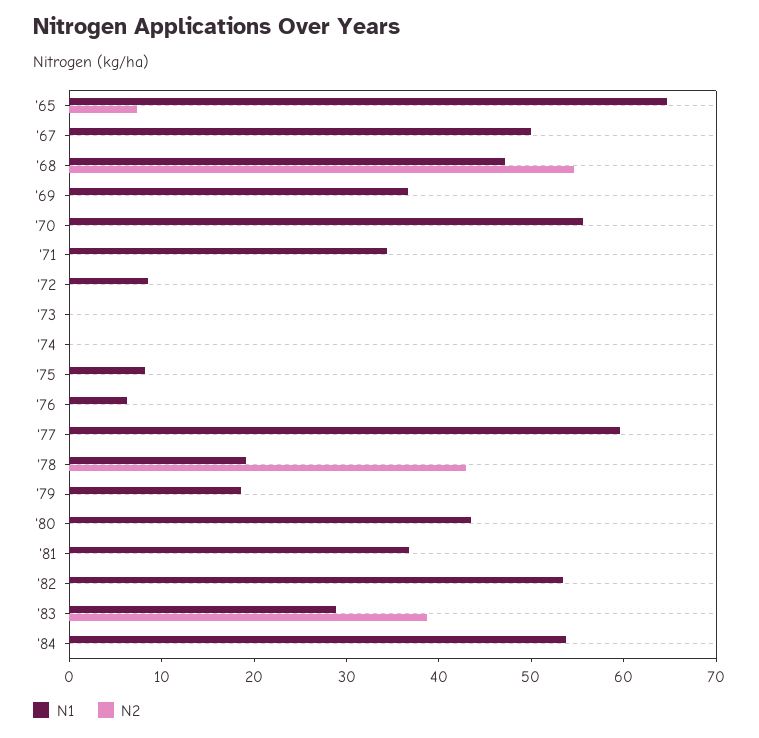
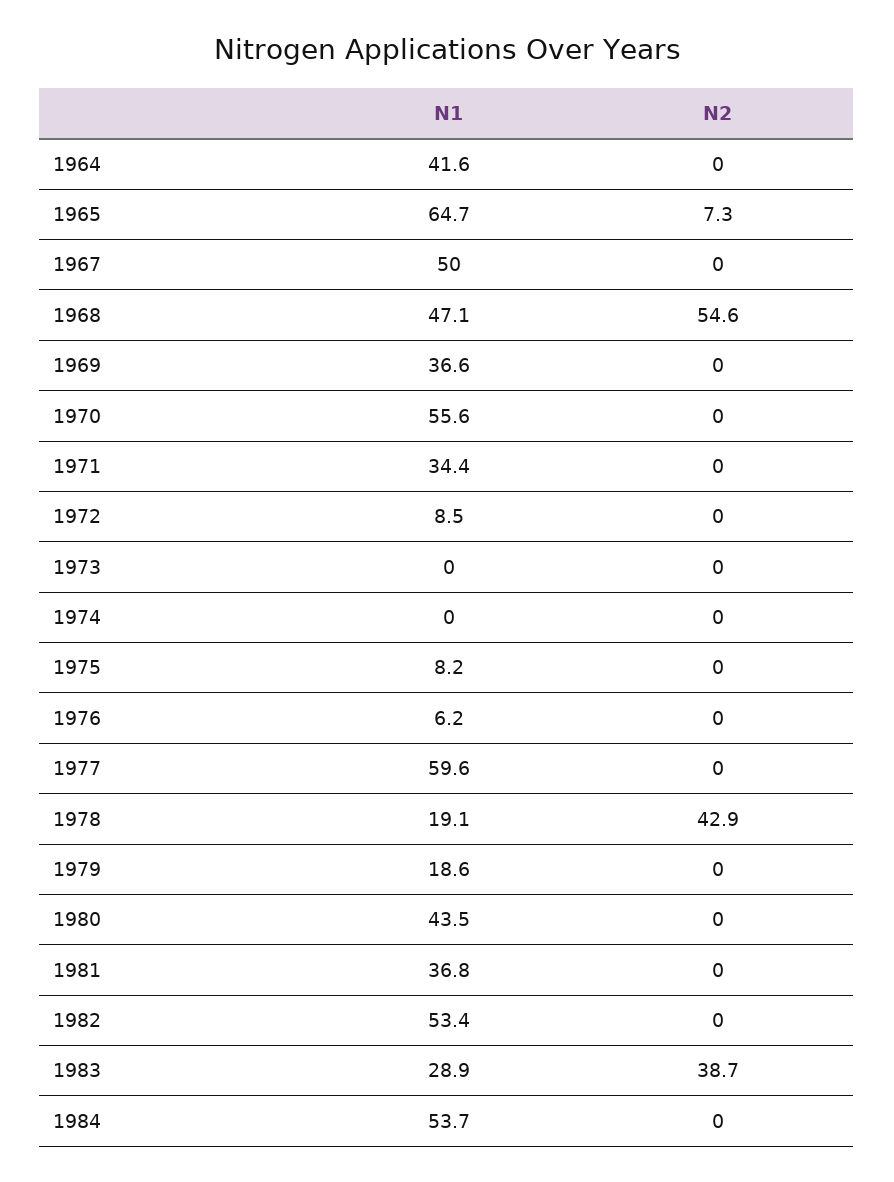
N1, 1964: none -> 41.6
N2, 1964: none -> 0

